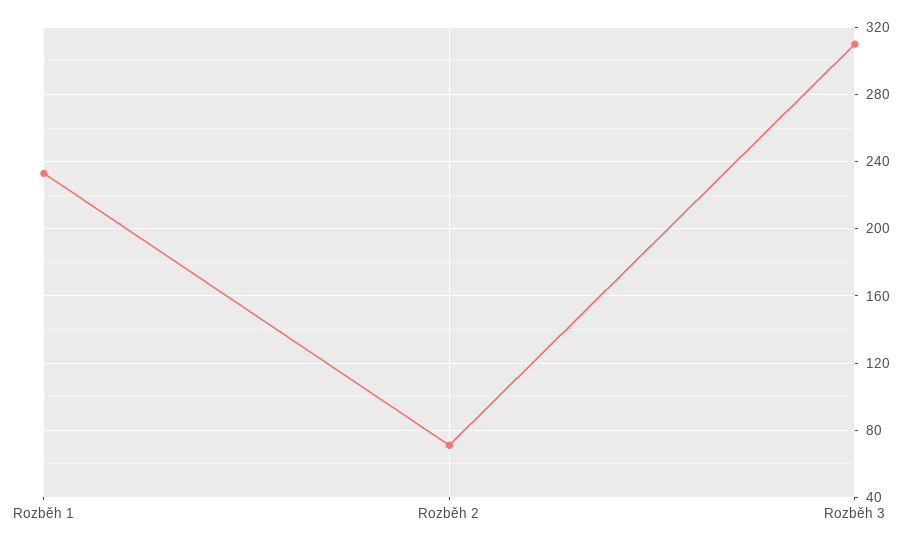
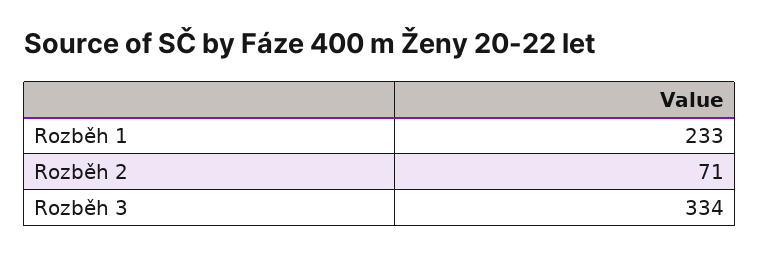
Rozběh 3: 310 -> 334

